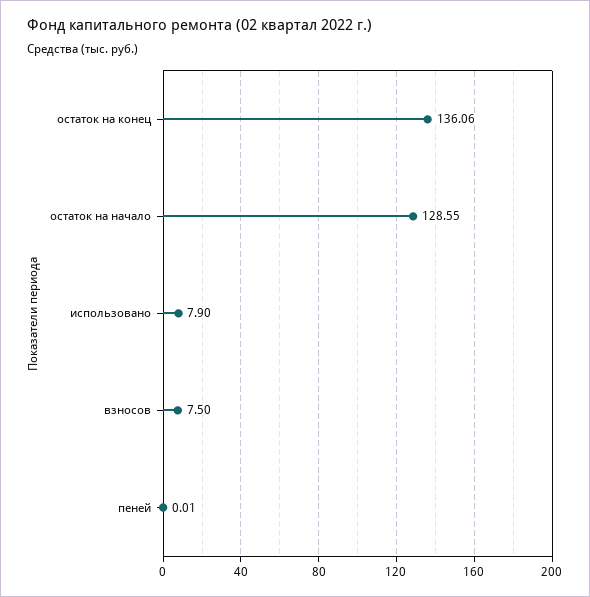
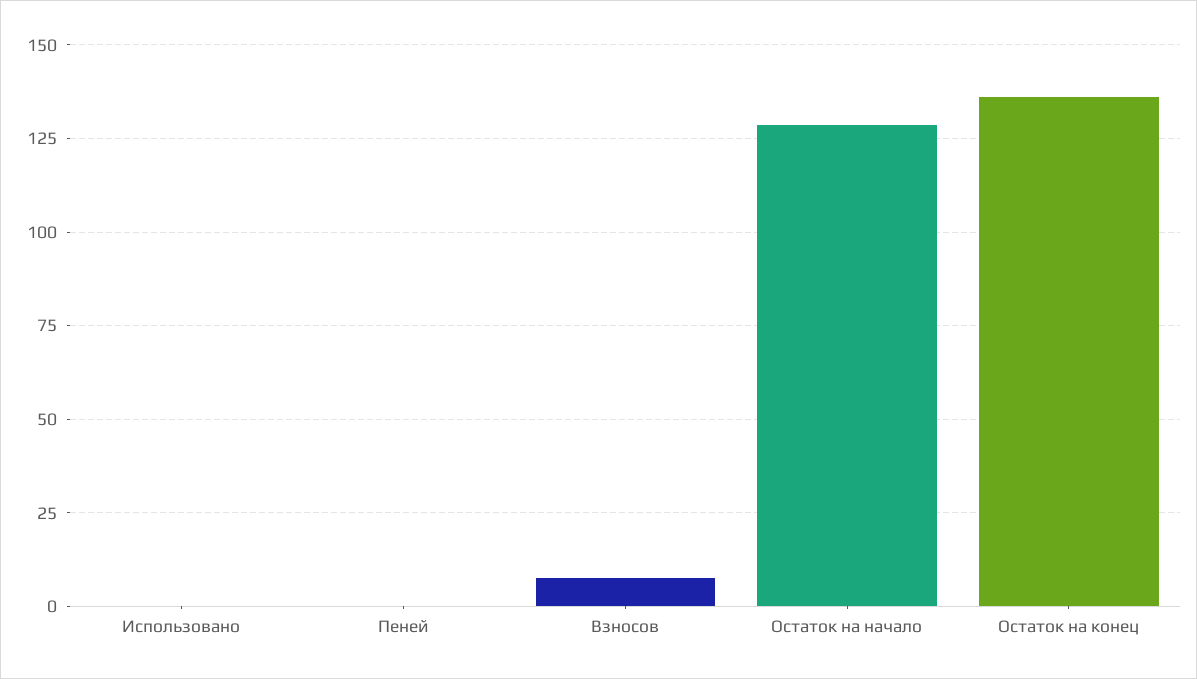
использовано: 7.9 -> 0

